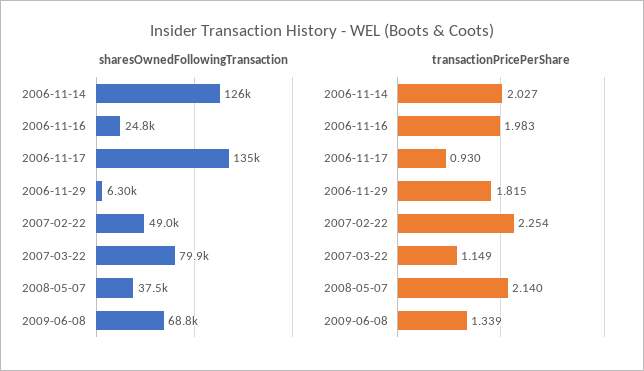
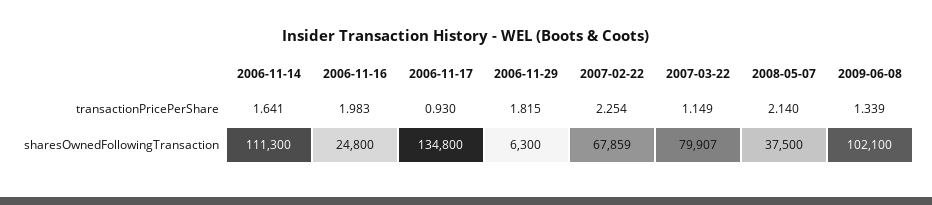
sharesOwnedFollowingTransaction, 2006-11-14: 126000 -> 111300
sharesOwnedFollowingTransaction, 2007-02-22: 49000 -> 67859
sharesOwnedFollowingTransaction, 2009-06-08: 68800 -> 102100
transactionPricePerShare, 2006-11-14: 2.027 -> 1.641

